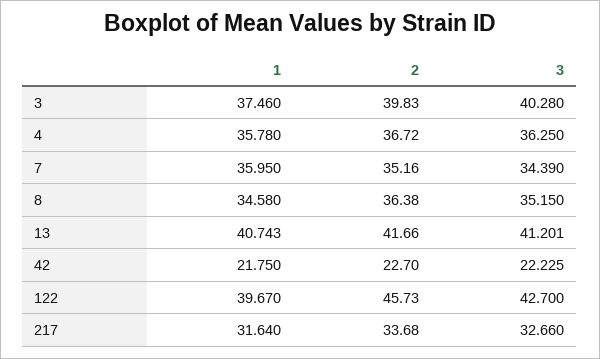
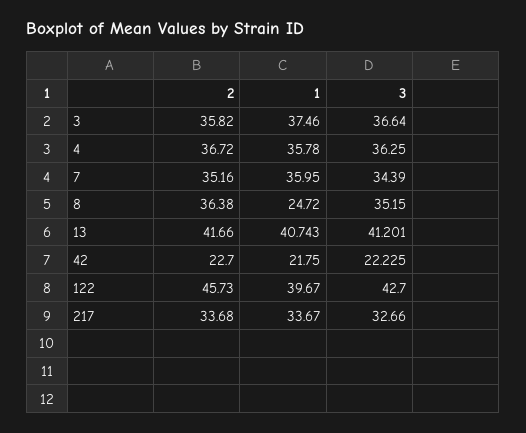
2, 3: 39.83 -> 35.82
3, 3: 40.28 -> 36.64
1, 8: 34.58 -> 24.72
1, 217: 31.64 -> 33.67

